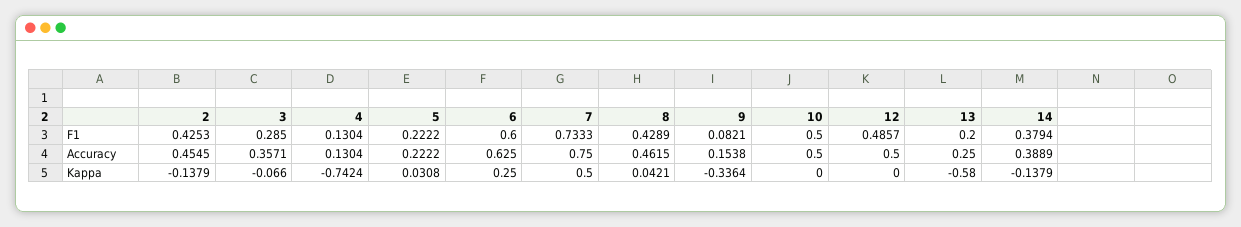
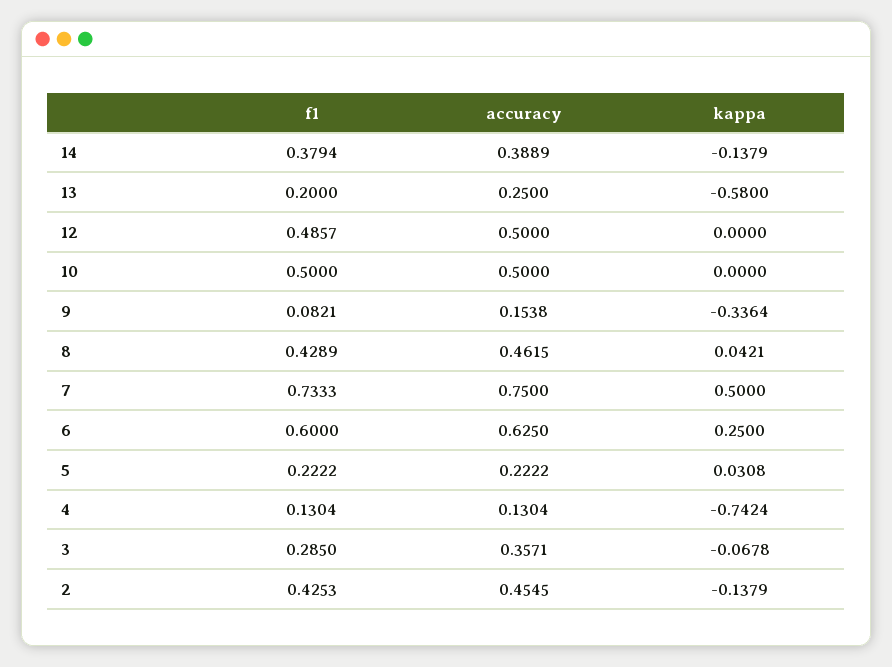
3, Kappa: -0.066 -> -0.0678

